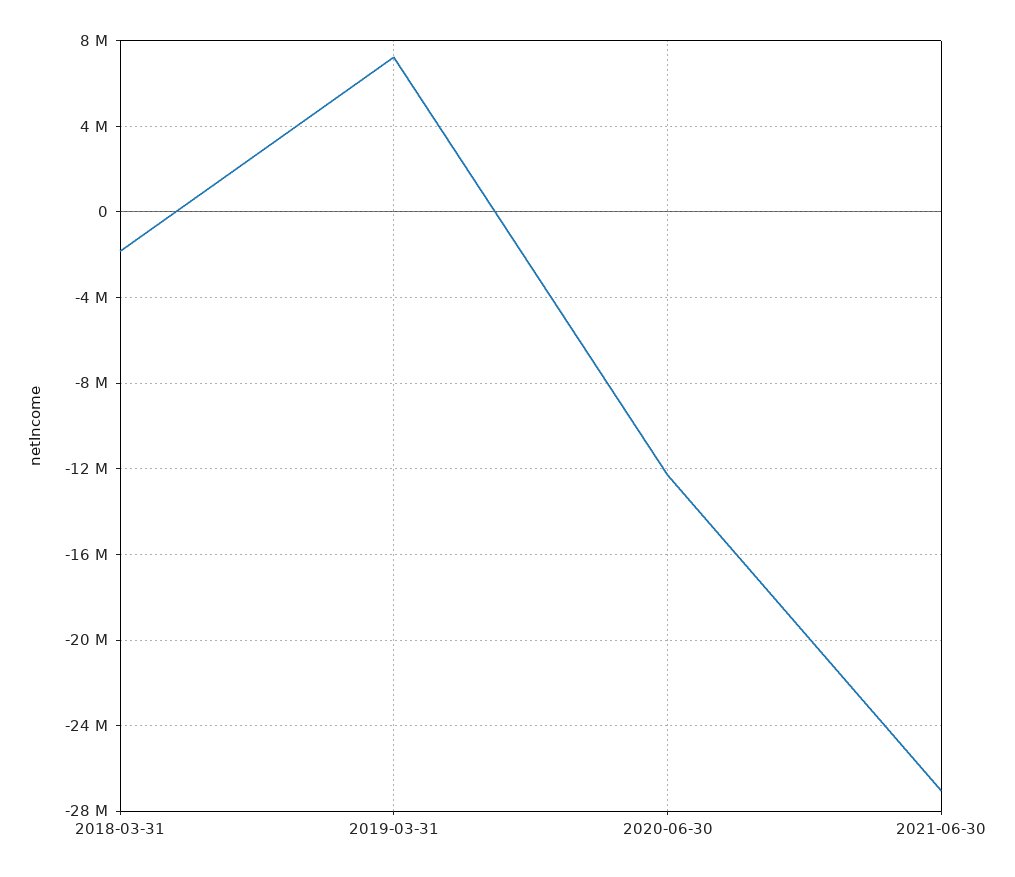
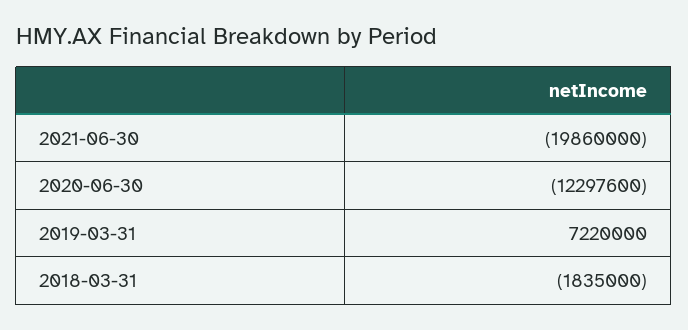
2021-06-30: -27000000 -> -19860000

